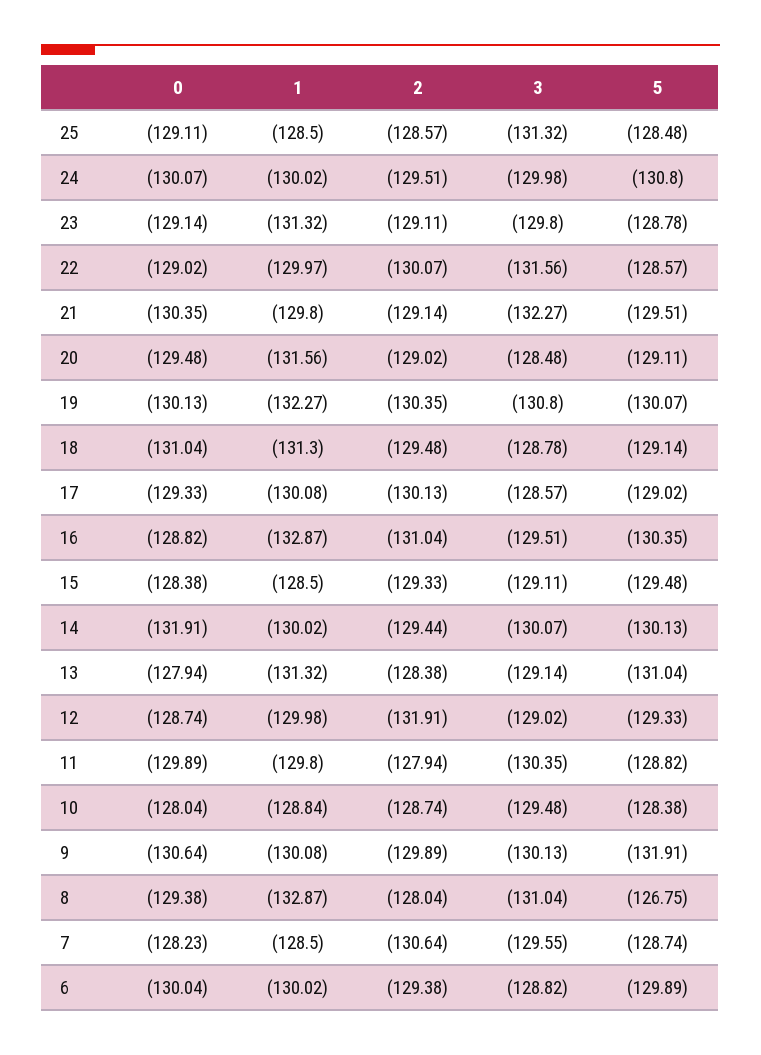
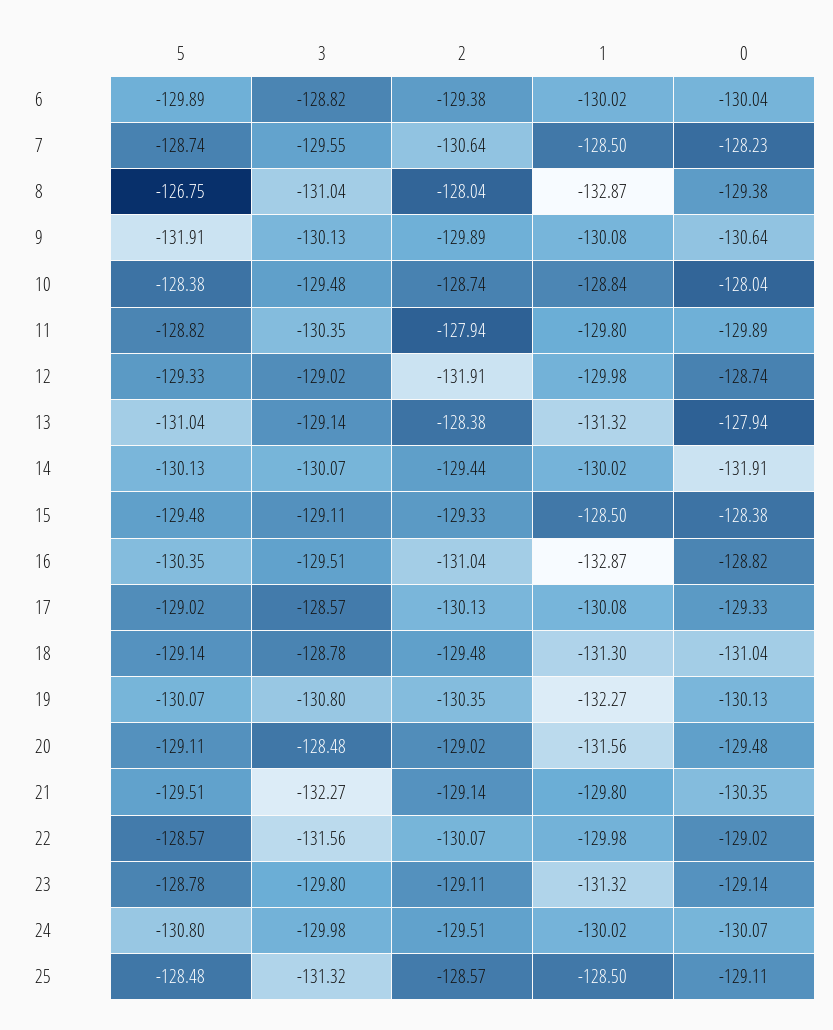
1, 22: -129.97 -> -129.98

